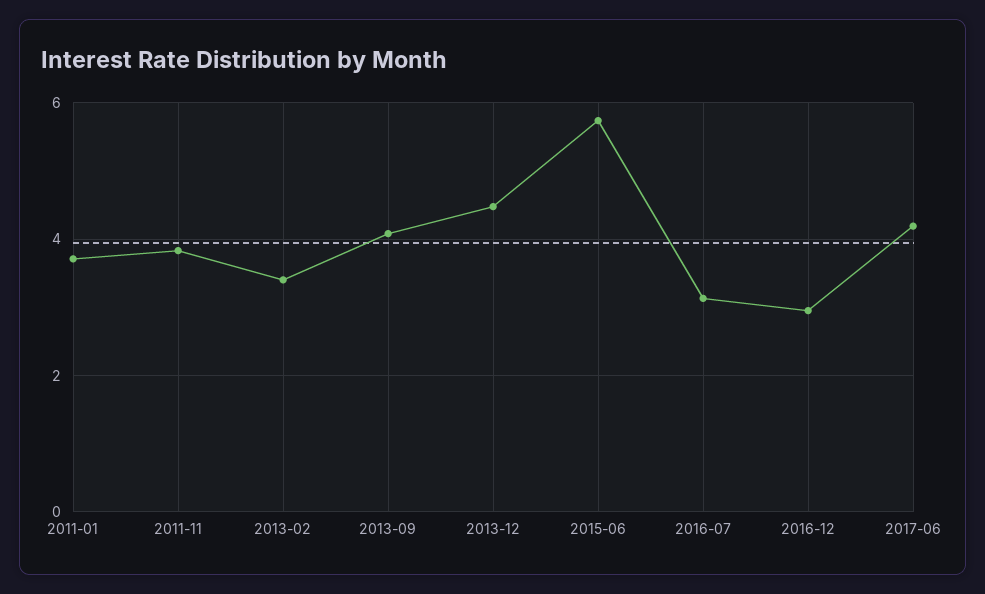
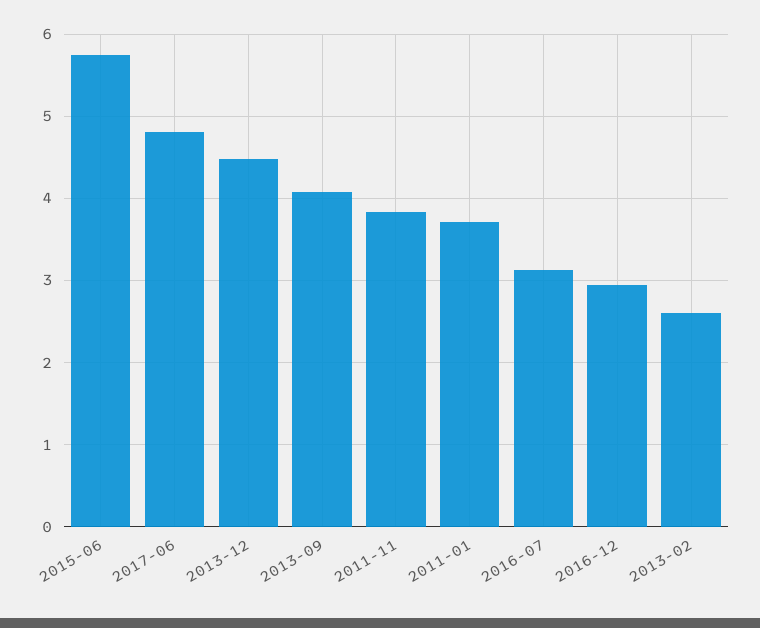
2013-02: 3.4 -> 2.6
2017-06: 4.2 -> 4.8

